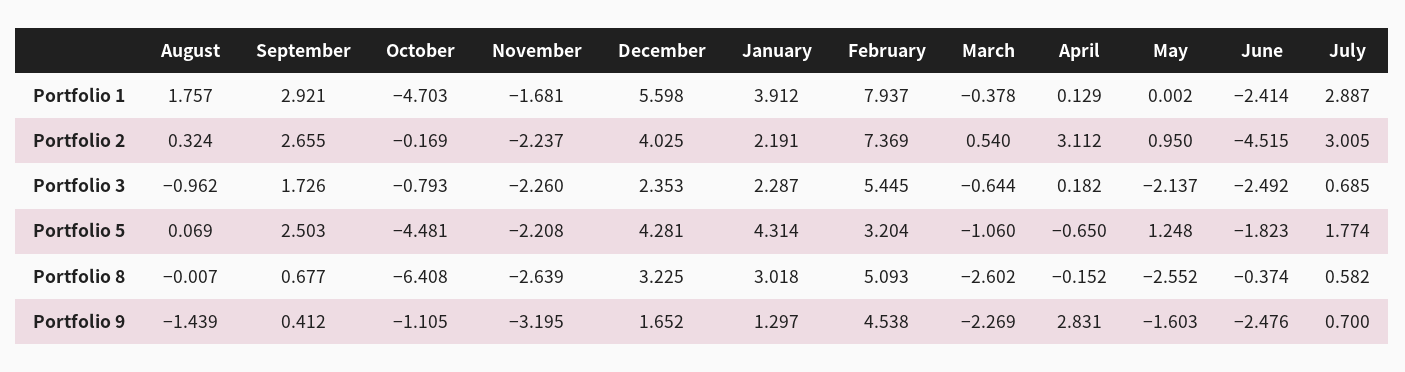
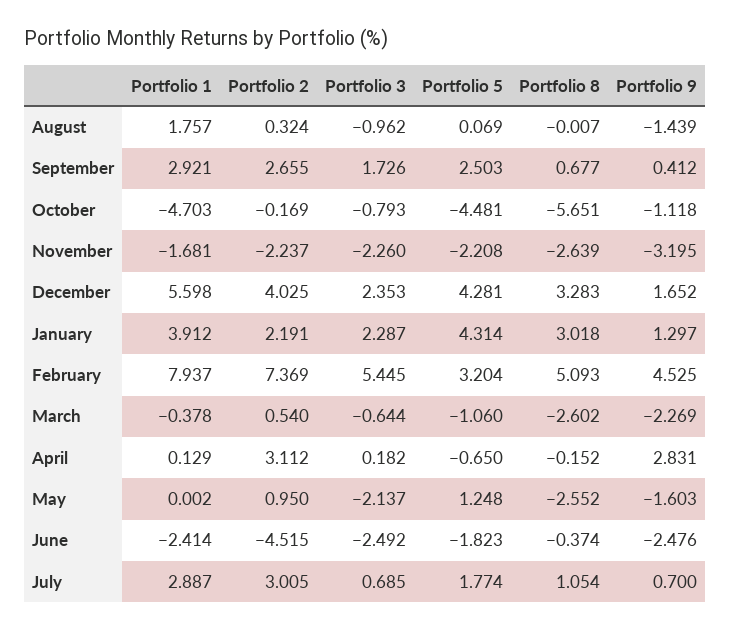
October, Portfolio 8: -6.408 -> -5.651
December, Portfolio 8: 3.225 -> 3.283
July, Portfolio 8: 0.582 -> 1.054
October, Portfolio 9: -1.105 -> -1.118
February, Portfolio 9: 4.538 -> 4.525

